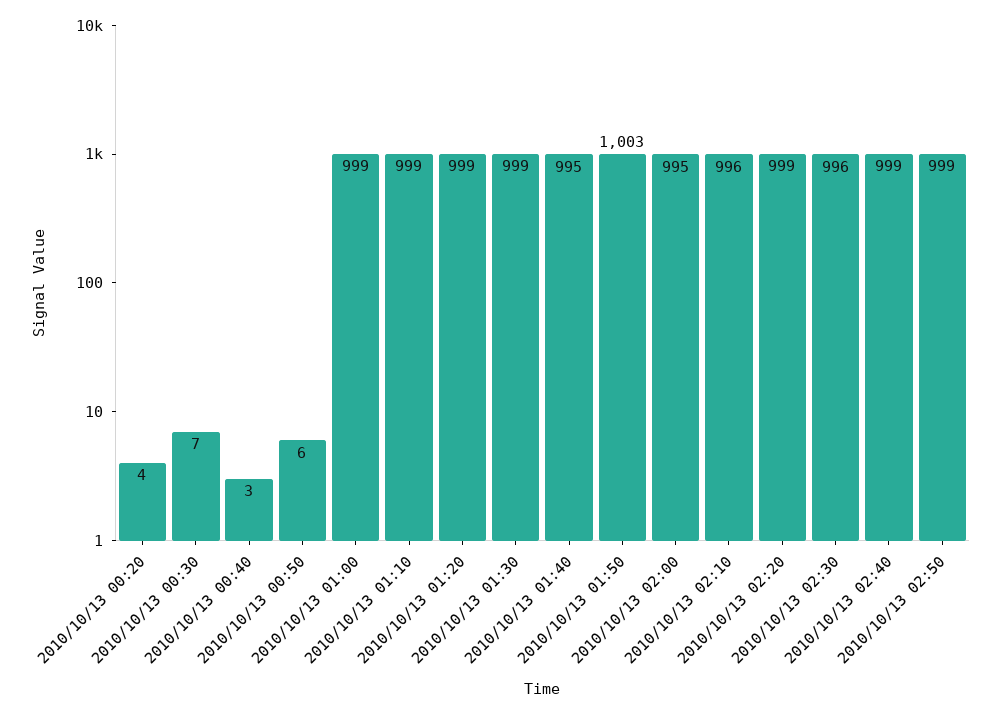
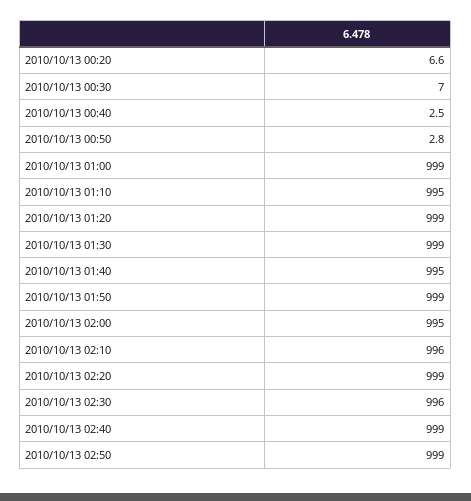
2010/10/13 00:20: 4 -> 6.6
2010/10/13 00:50: 6 -> 2.8
2010/10/13 01:10: 999 -> 995
2010/10/13 01:50: 1003 -> 999

